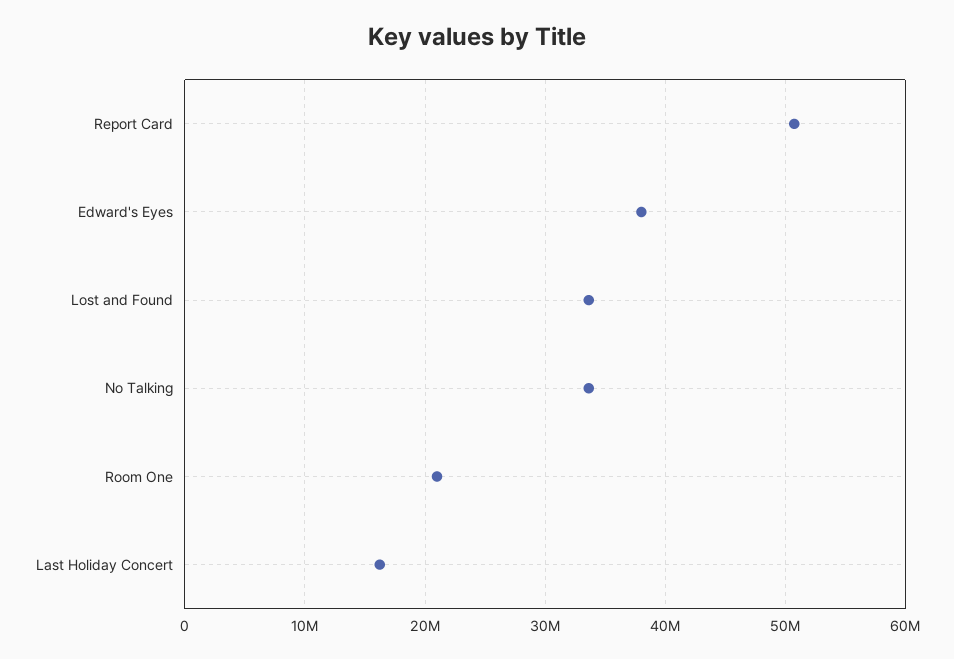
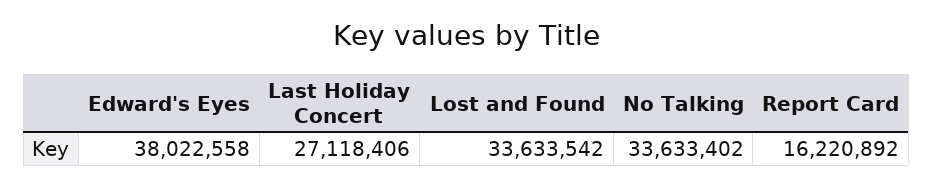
Report Card: 51000000 -> 16220892
Room One: 21000000 -> none
Last Holiday Concert: 16000000 -> 27118406

